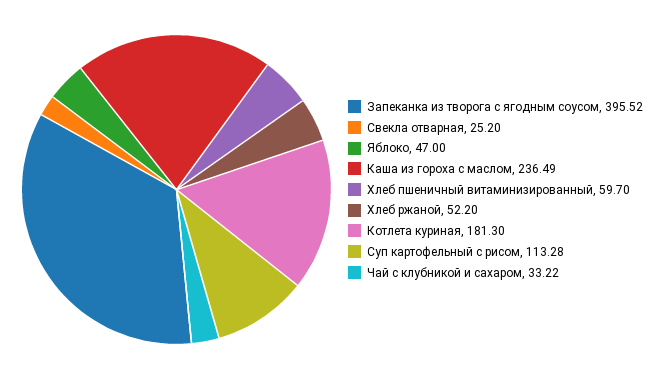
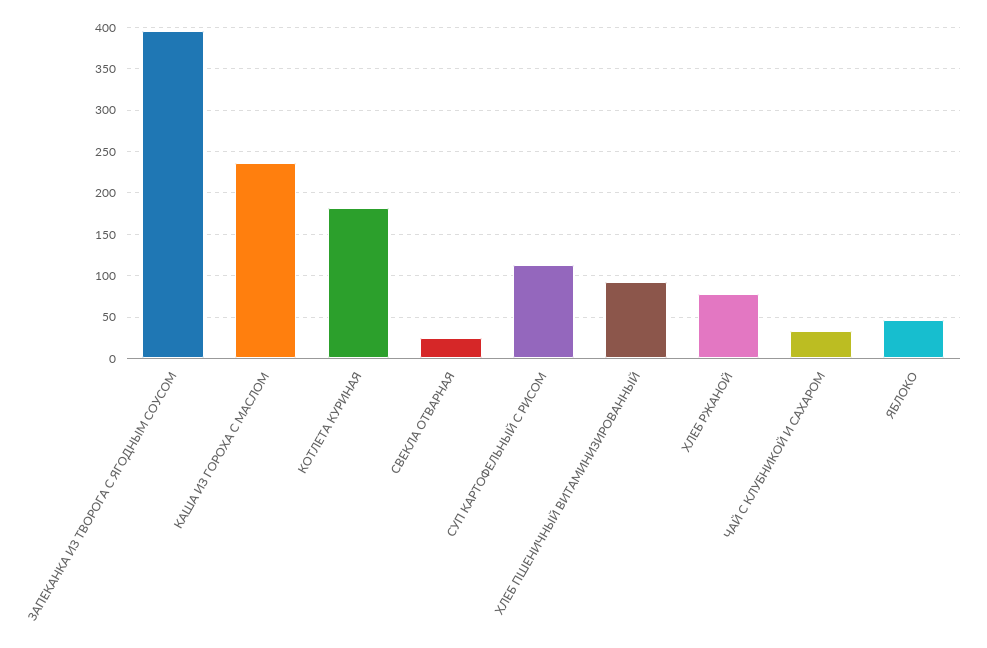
Хлеб пшеничный витаминизированный: 59.7 -> 90
Хлеб ржаной: 52.2 -> 80

